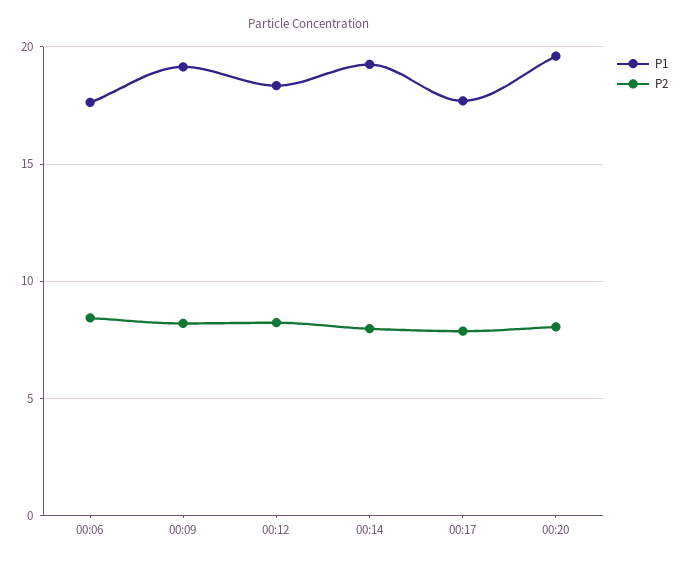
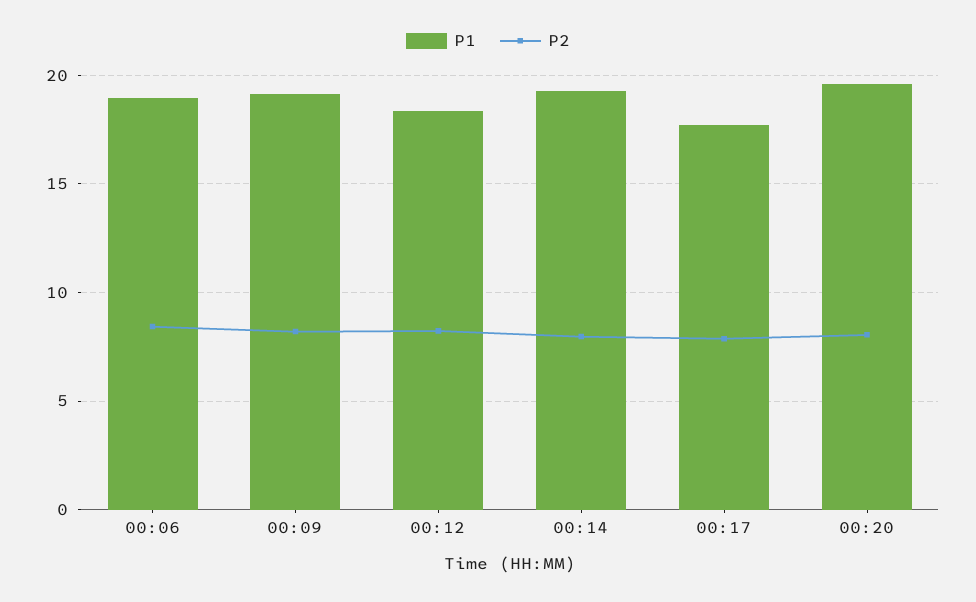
P1, 00:06: 17.5 -> 19

